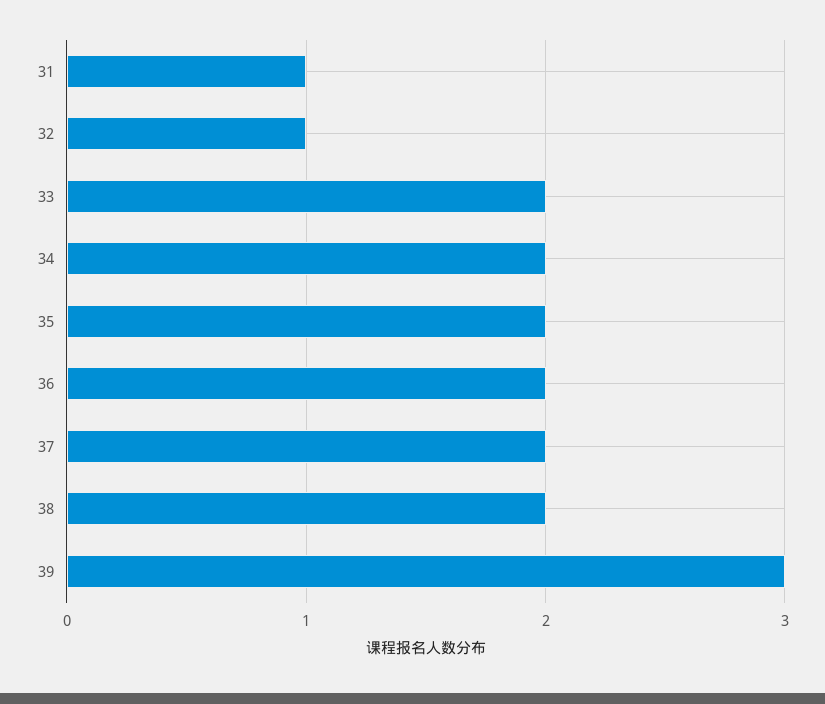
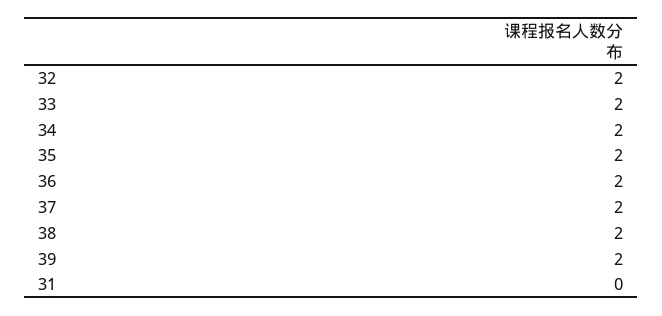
31: 1 -> 0
32: 1 -> 2
39: 3 -> 2

